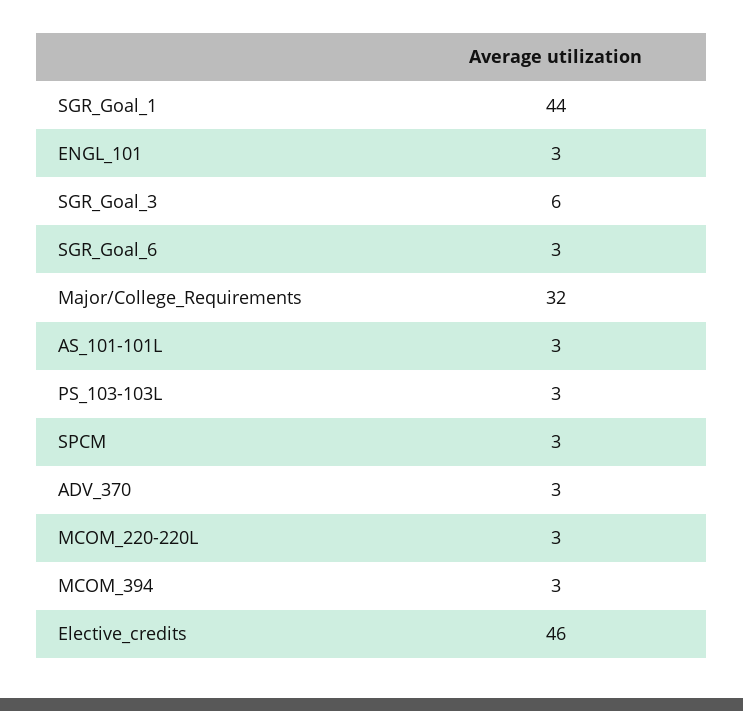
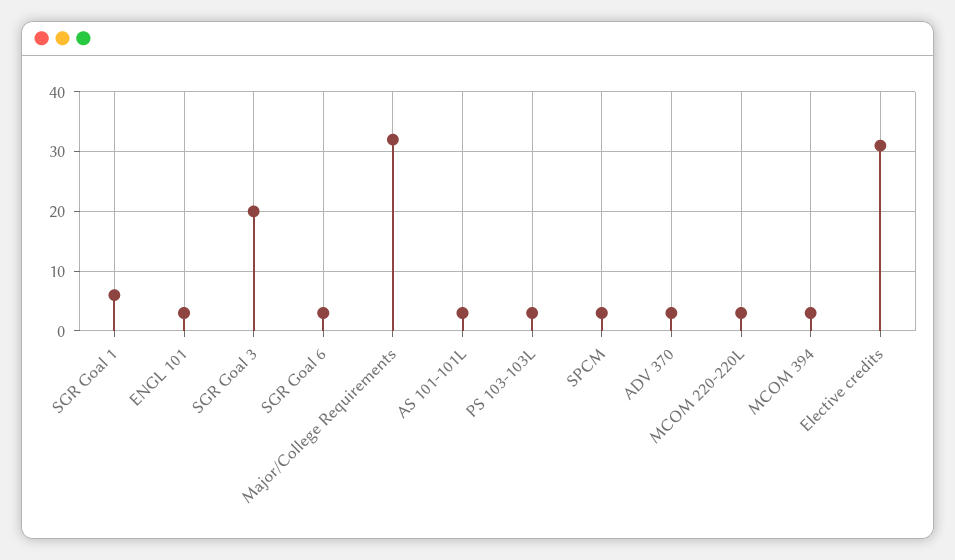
SGR_Goal_1: 44 -> 5
SGR_Goal_3: 6 -> 20
Elective_credits: 46 -> 30

